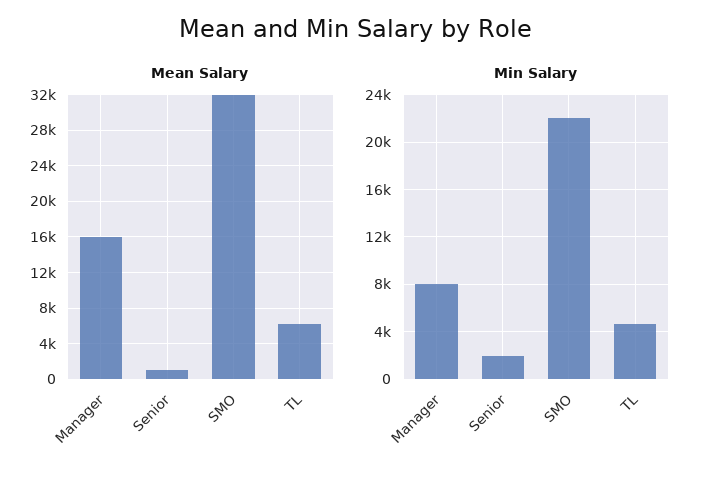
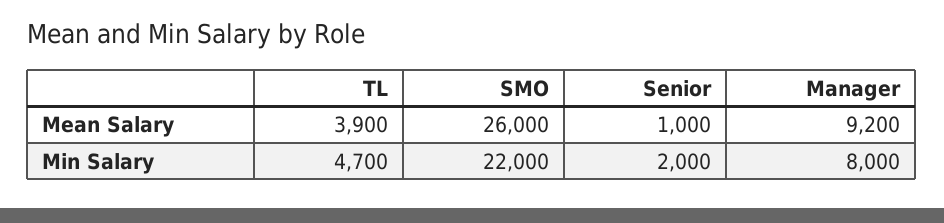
Mean Salary, Manager: 16000 -> 9200
Mean Salary, SMO: 32000 -> 26000
Mean Salary, TL: 6000 -> 3900

